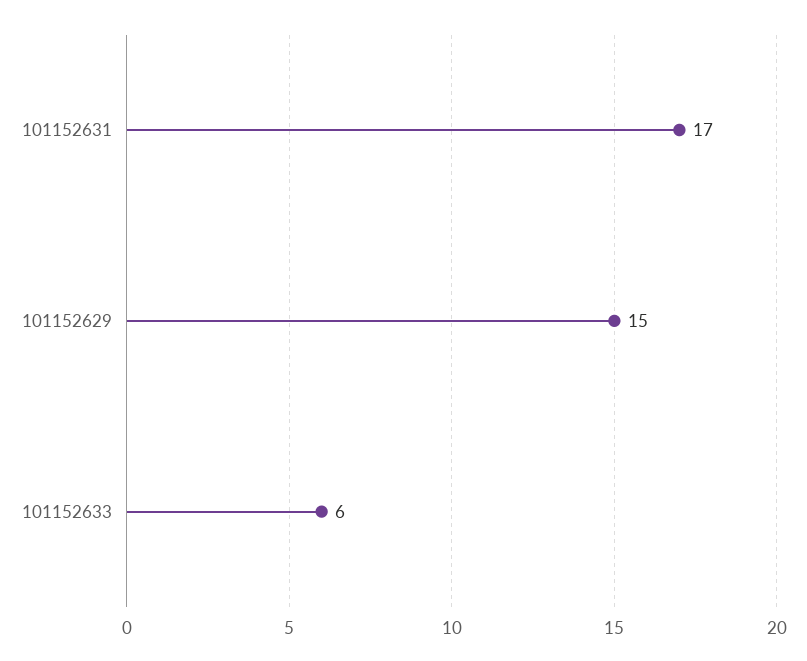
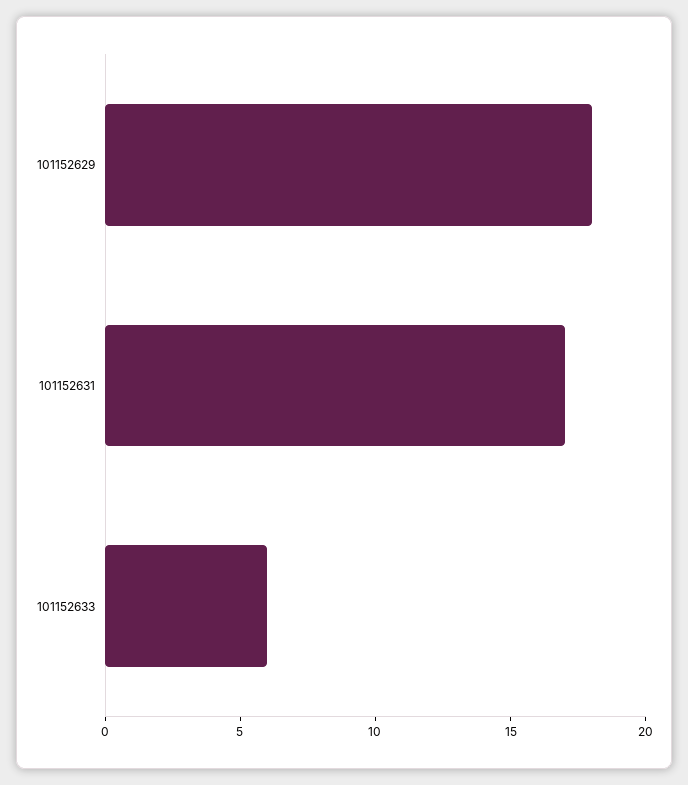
101152629: 15 -> 18

